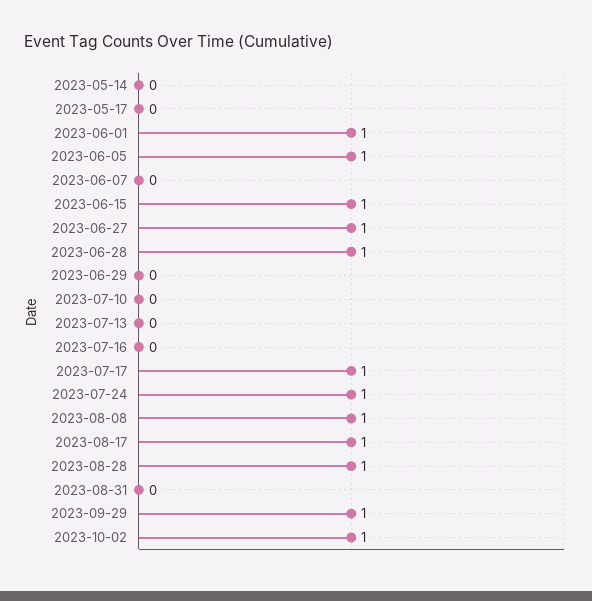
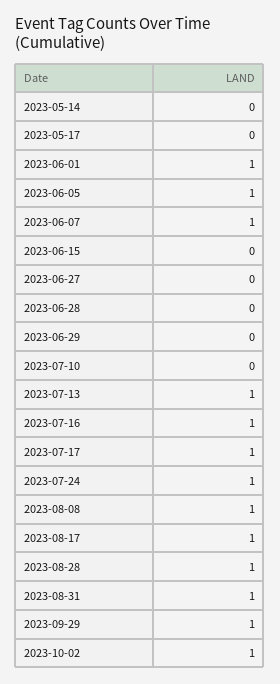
2023-06-07: 0 -> 1
2023-06-15: 1 -> 0
2023-06-27: 1 -> 0
2023-06-28: 1 -> 0
2023-07-13: 0 -> 1
2023-07-16: 0 -> 1
2023-08-31: 0 -> 1

